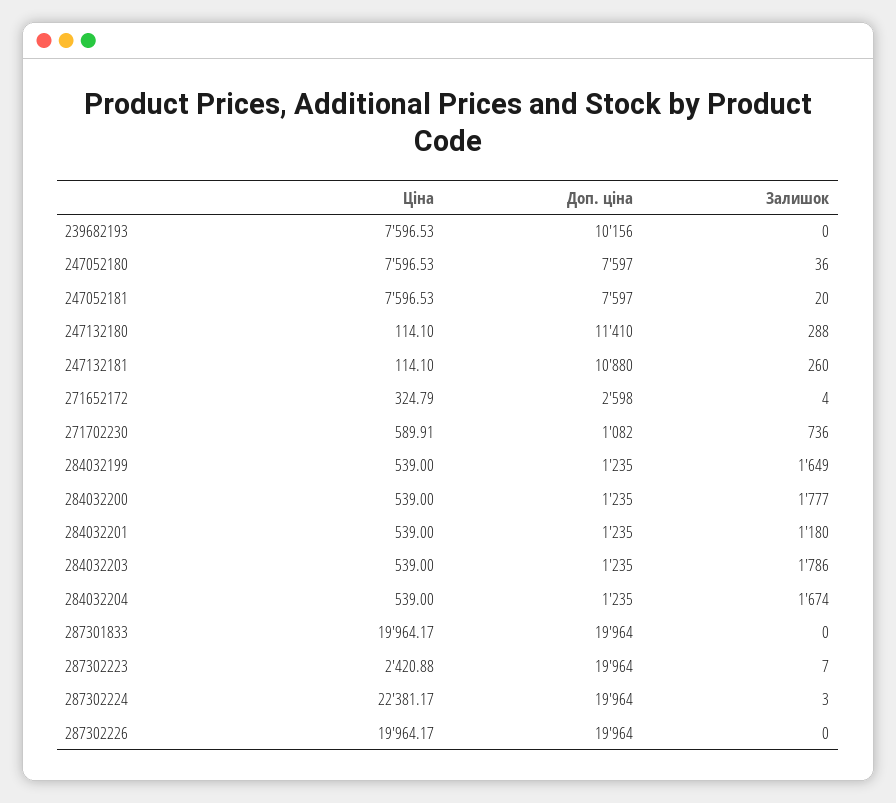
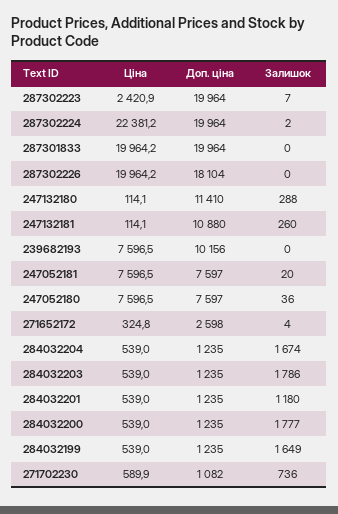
Залишок, 287302224: 3 -> 2
Доп. ціна, 287302226: 19964 -> 18104

